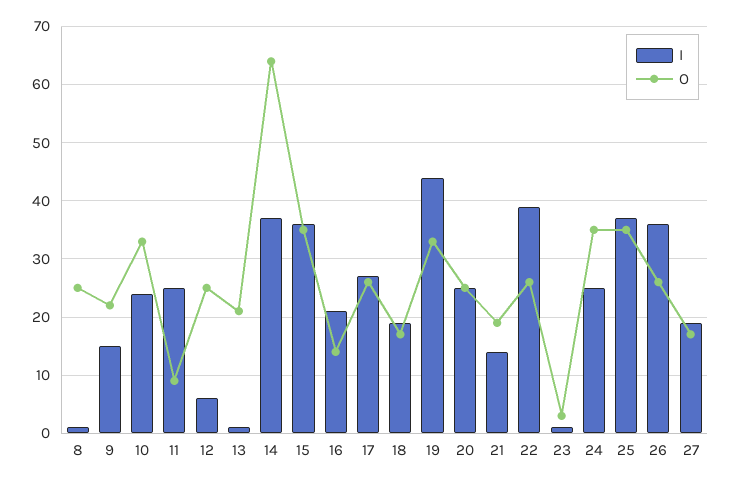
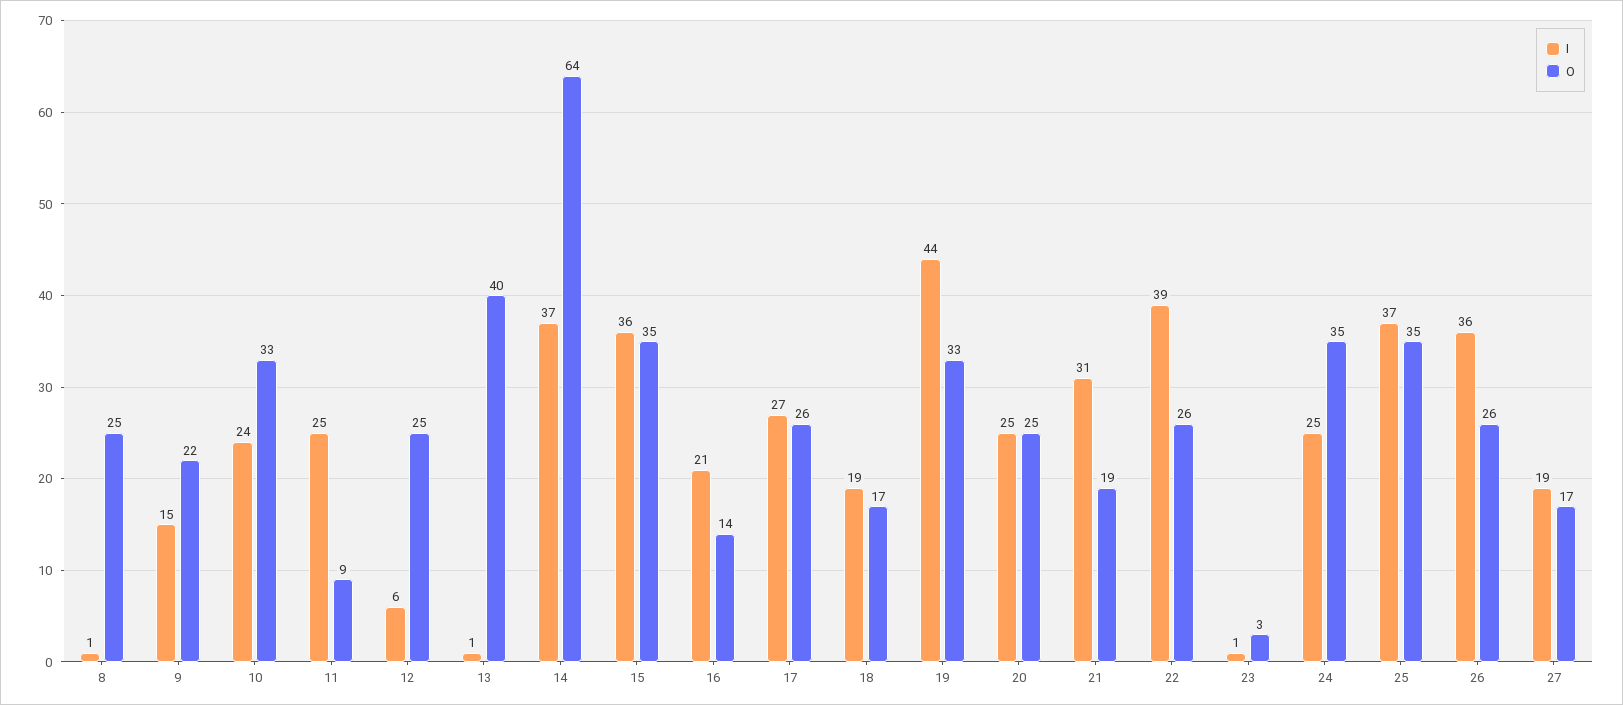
O, 13: 20 -> 40
I, 21: 15 -> 31

